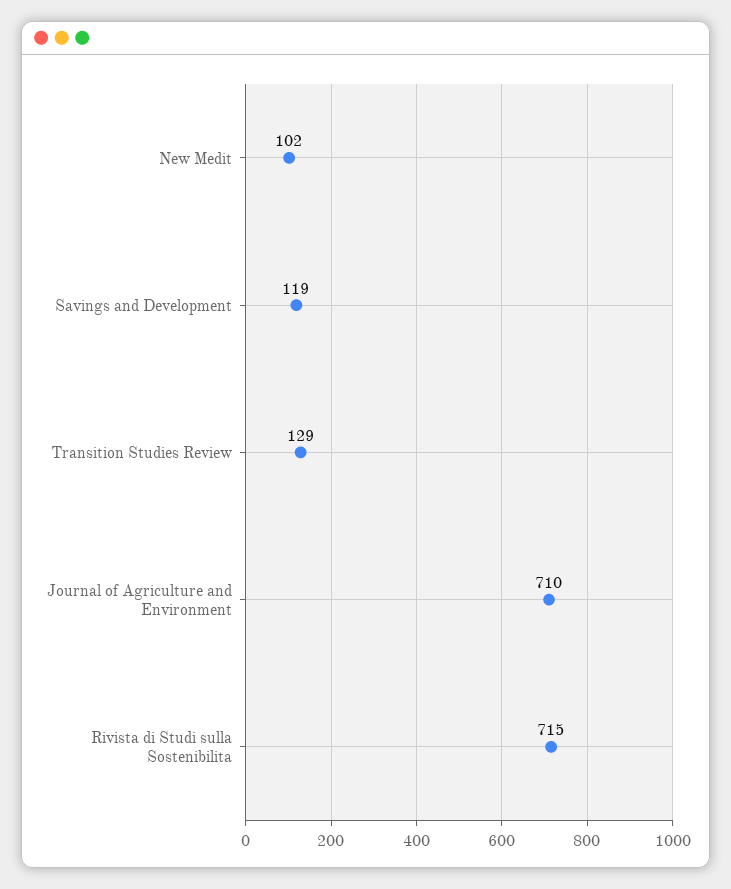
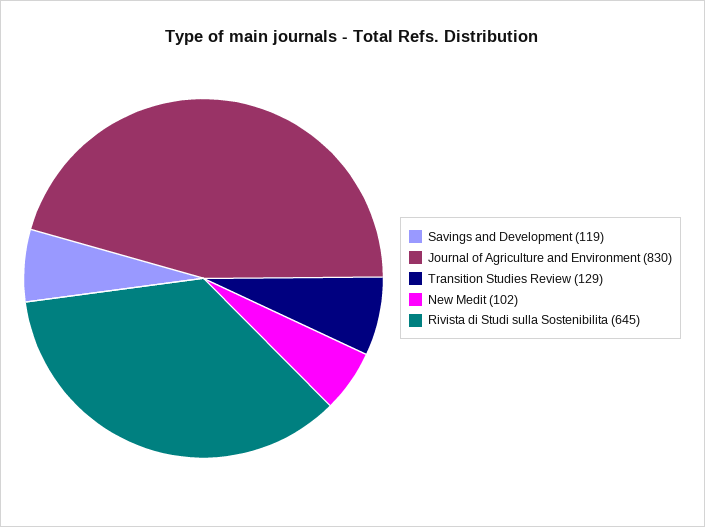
Journal of Agriculture and Environment: 710 -> 830
Rivista di Studi sulla Sostenibilita: 715 -> 645

